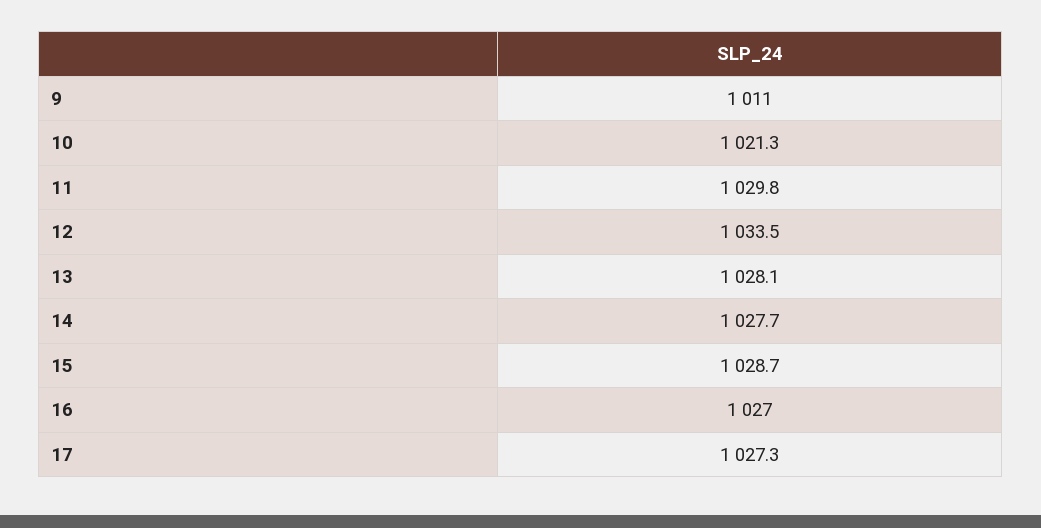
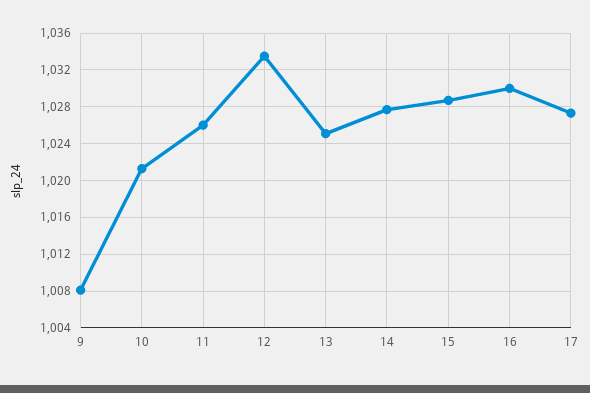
9: 1011 -> 1008
11: 1029.8 -> 1026
13: 1028.1 -> 1025
16: 1027 -> 1030

